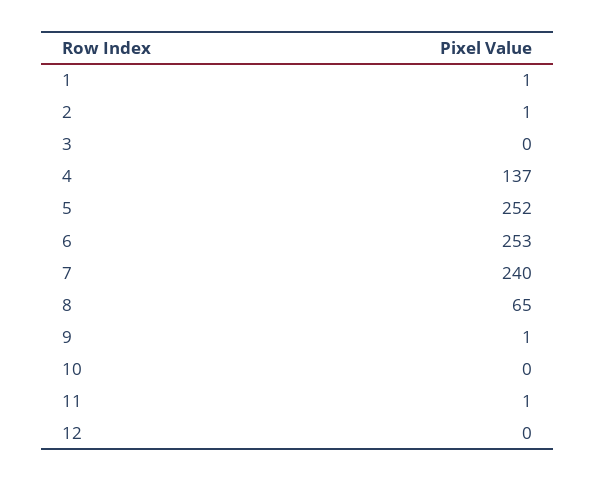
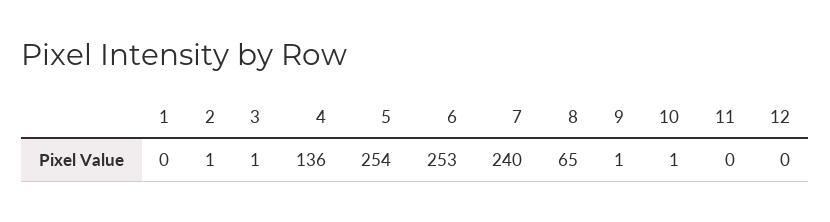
1: 1 -> 0
3: 0 -> 1
4: 137 -> 136
5: 252 -> 254
10: 0 -> 1
11: 1 -> 0

